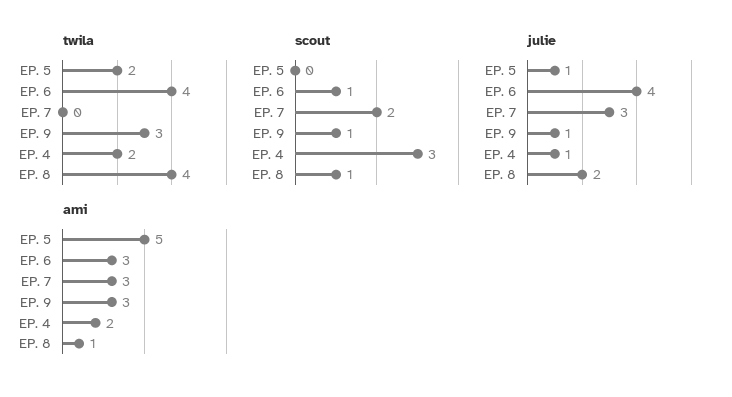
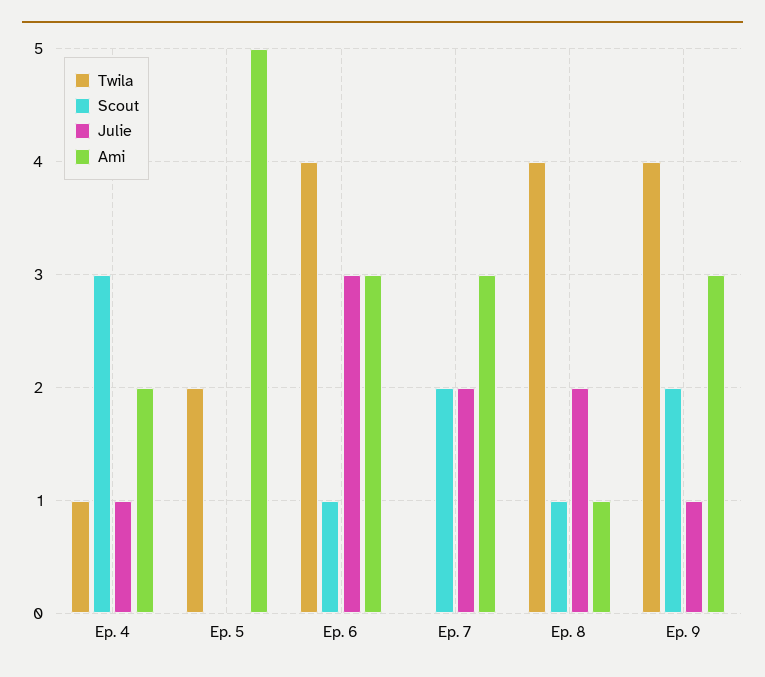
twila, EP. 9: 3 -> 4
twila, EP. 4: 2 -> 1
scout, EP. 9: 1 -> 2
julie, EP. 5: 1 -> 0
julie, EP. 6: 4 -> 3
julie, EP. 7: 3 -> 2

